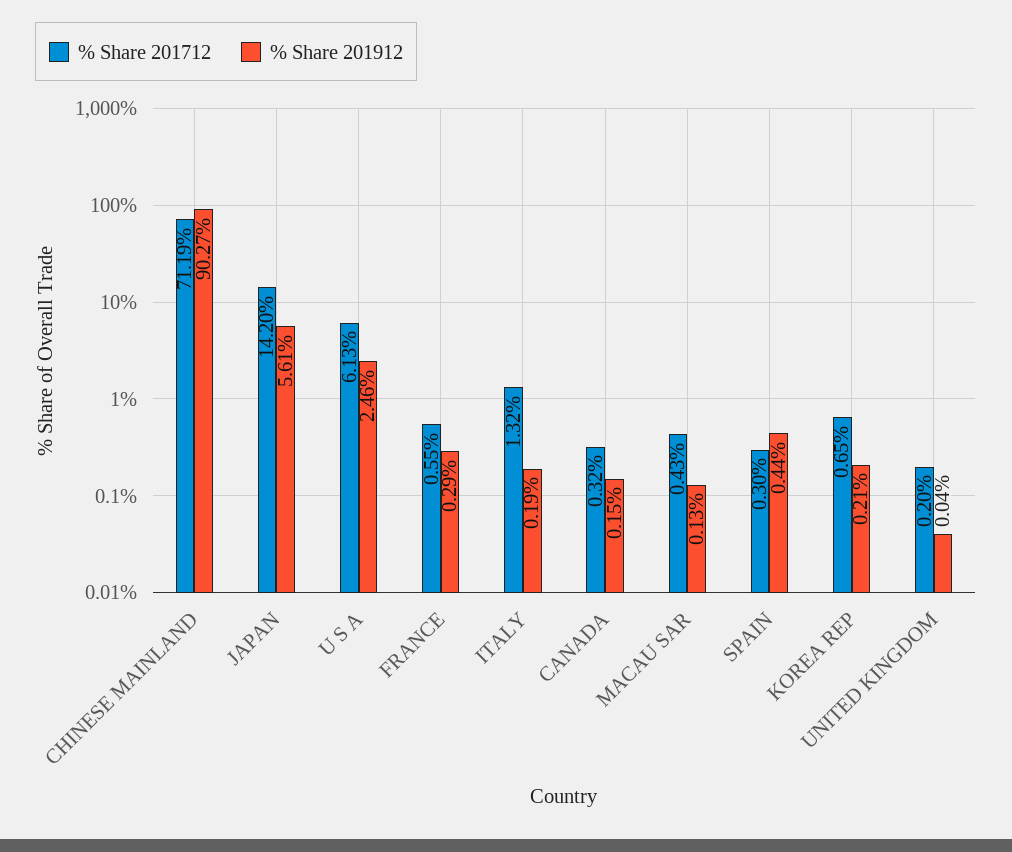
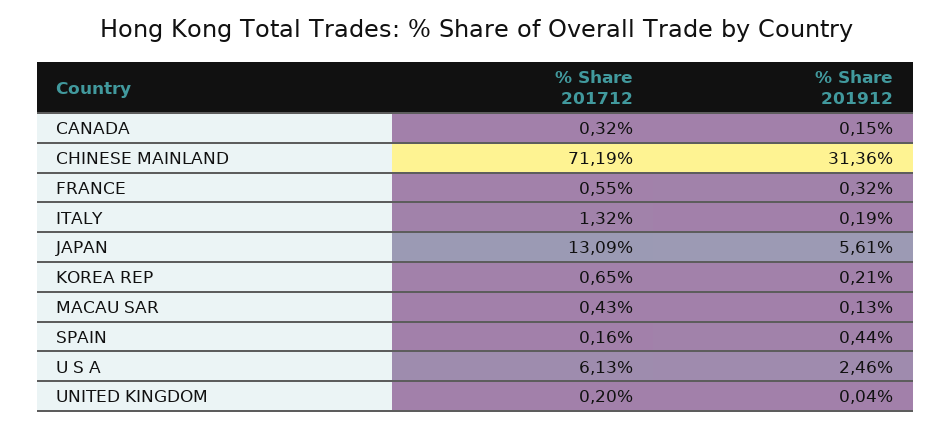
% Share 201912, CHINESE MAINLAND: 90.27 -> 31.36
% Share 201712, JAPAN: 14.2 -> 13.09
% Share 201912, FRANCE: 0.29 -> 0.32
% Share 201712, SPAIN: 0.3 -> 0.16

